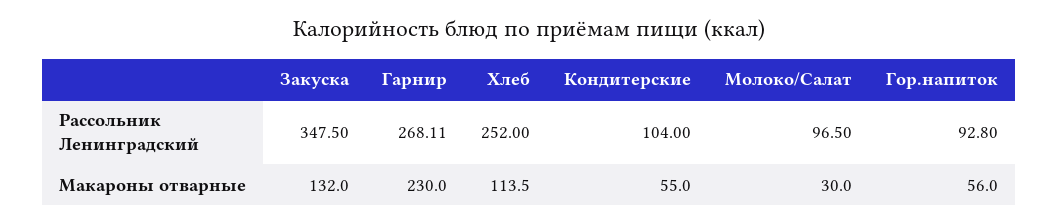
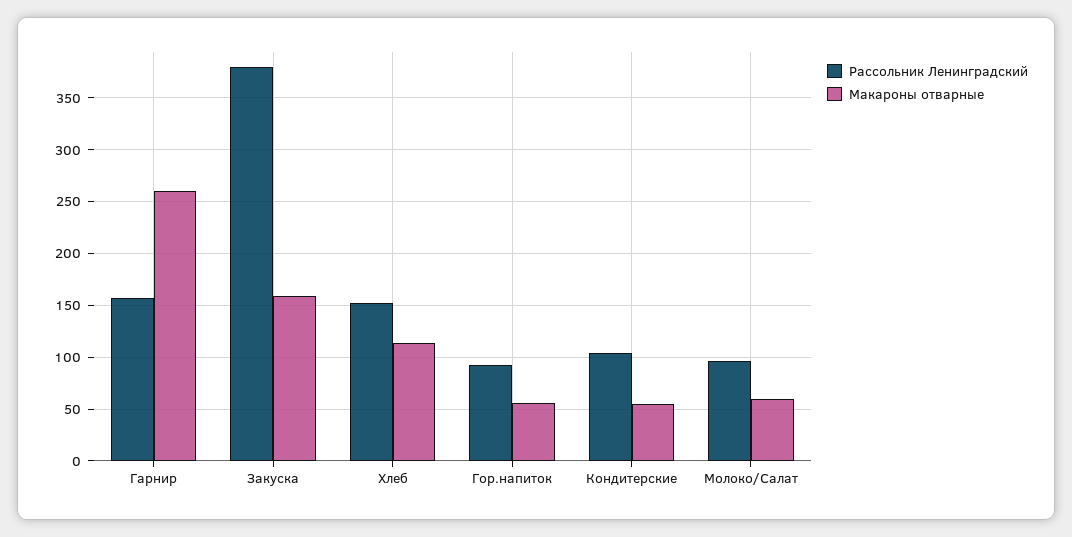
Рассольник Ленинградский, Закуска: 347.5 -> 380
Рассольник Ленинградский, Гарнир: 268.11 -> 160
Рассольник Ленинградский, Хлеб: 252 -> 150
Макароны отварные, Закуска: 132 -> 160
Макароны отварные, Гарнир: 230 -> 260
Макароны отварные, Молоко/Салат: 30 -> 60

